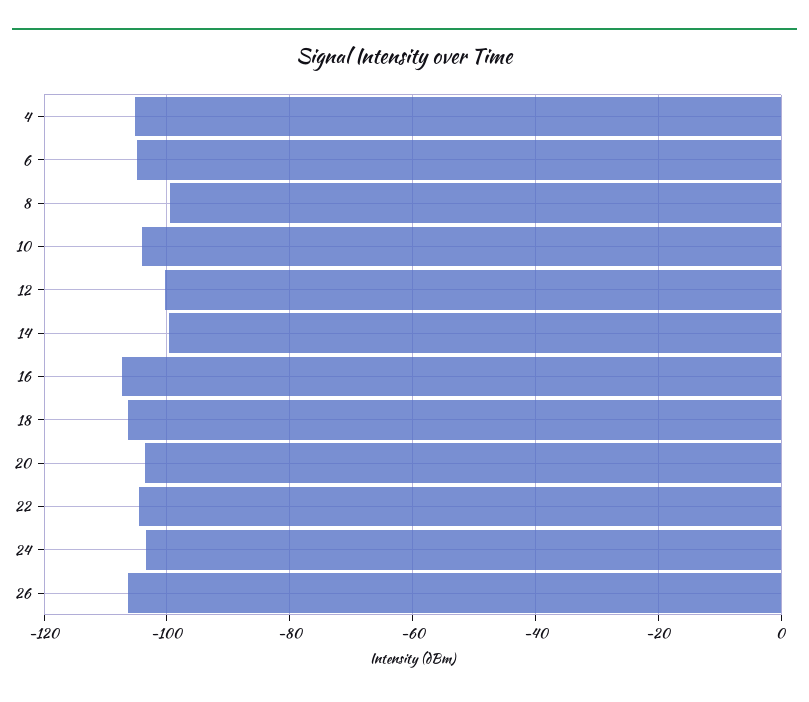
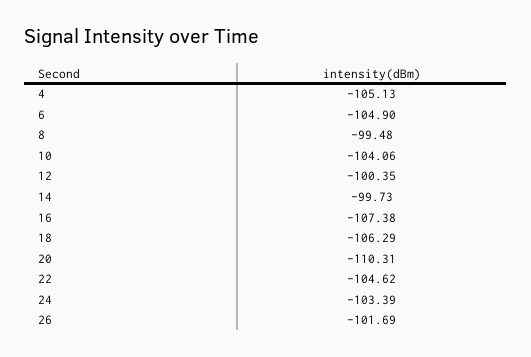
20: -104 -> -110.31
26: -106 -> -101.69

